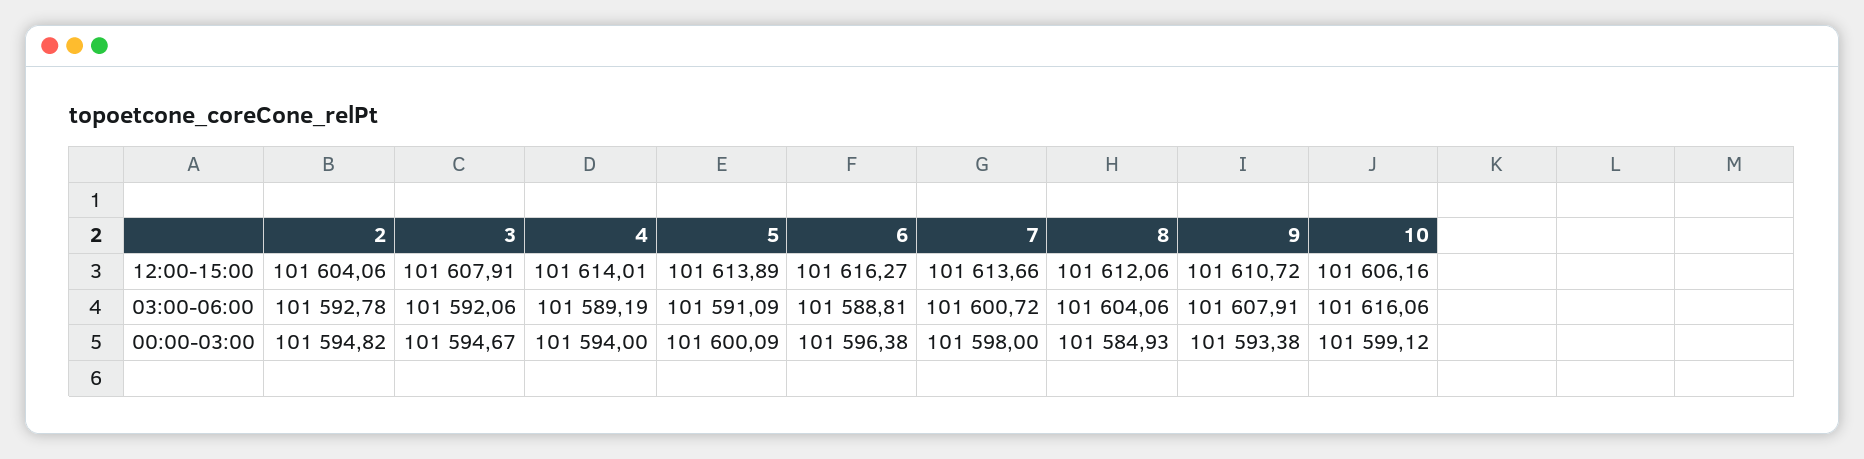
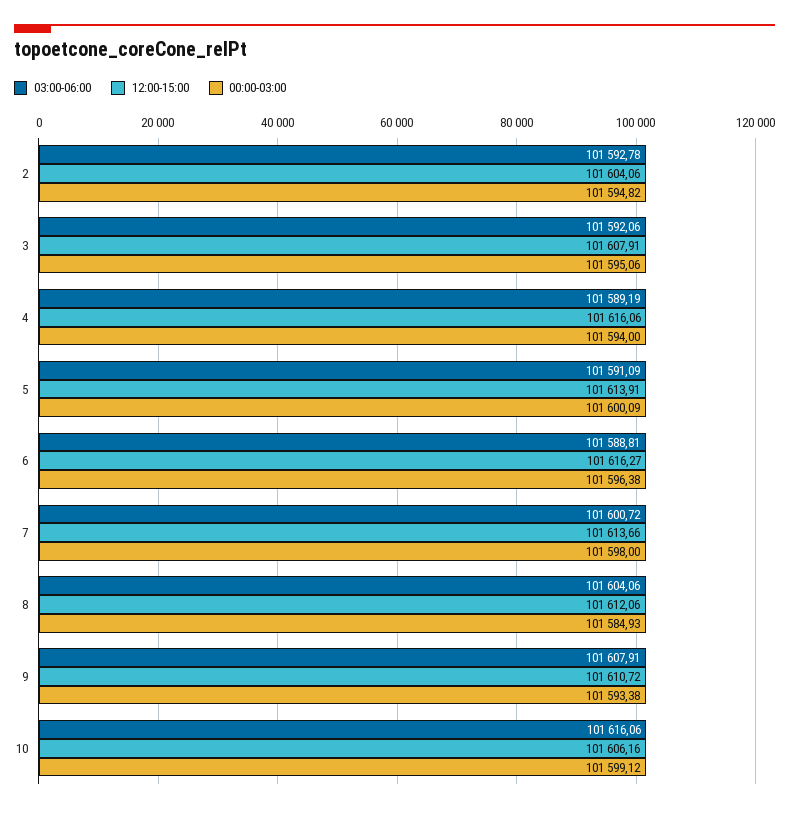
12:00-15:00, 4: 101614.01 -> 101616.06
12:00-15:00, 5: 101613.89 -> 101613.91
00:00-03:00, 3: 101594.67 -> 101595.06

